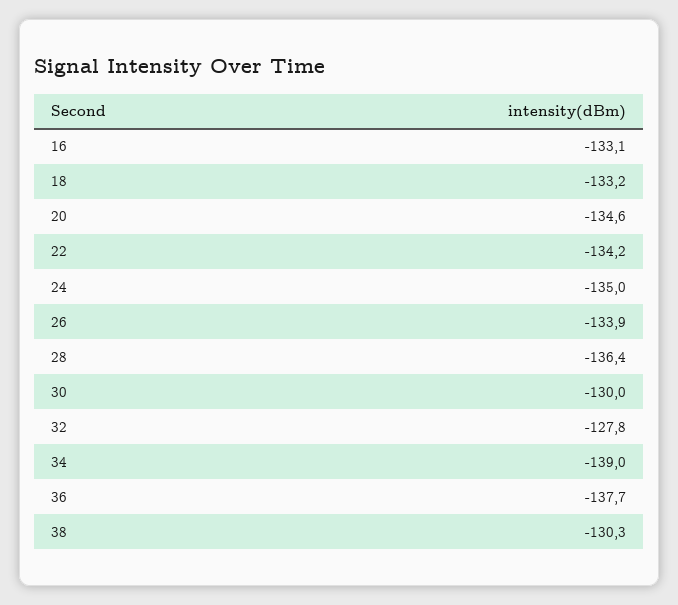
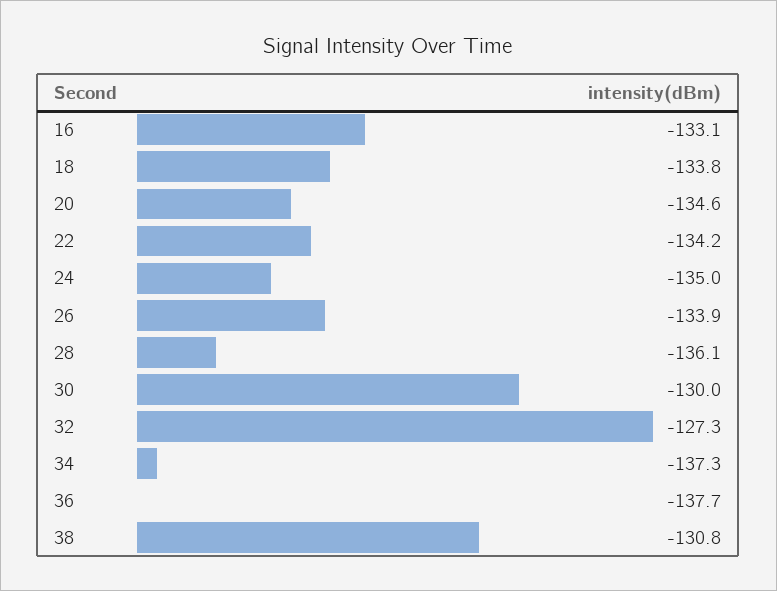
18: -133.2 -> -133.8
28: -136.4 -> -136.1
32: -127.8 -> -127.3
34: -139 -> -137.3
38: -130.3 -> -130.8

